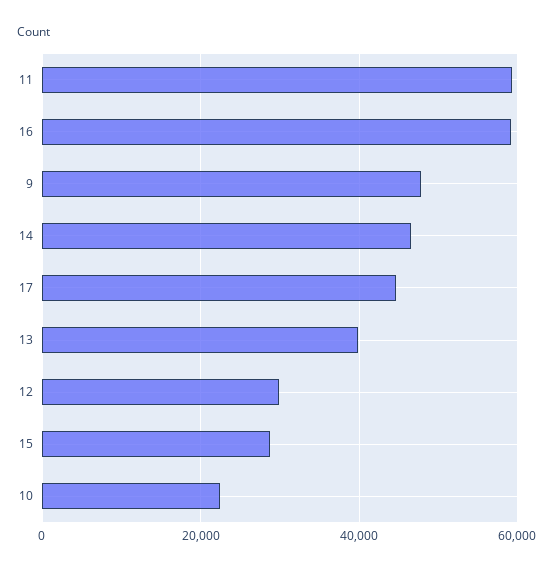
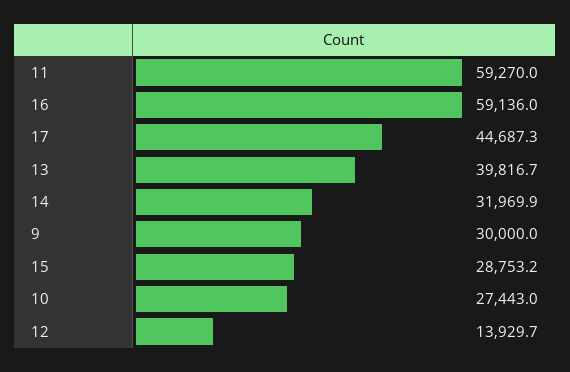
9: 48000 -> 30000
14: 46000 -> 31969.9
12: 30000 -> 13929.7
10: 22000 -> 27443

